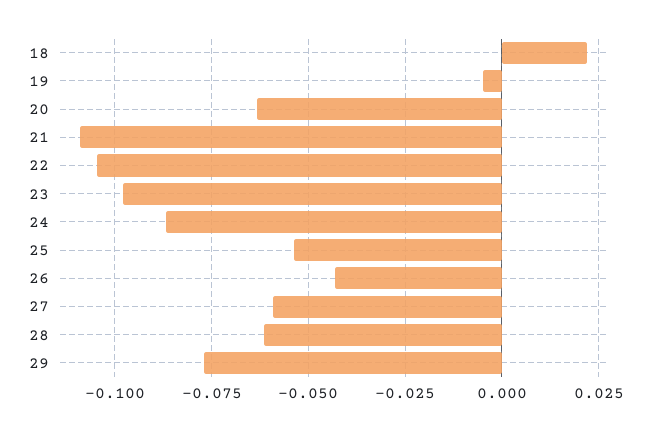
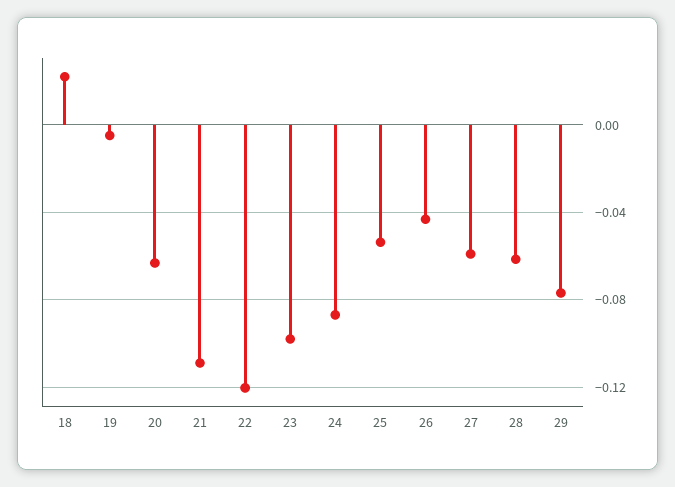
22: -0.105 -> -0.12

